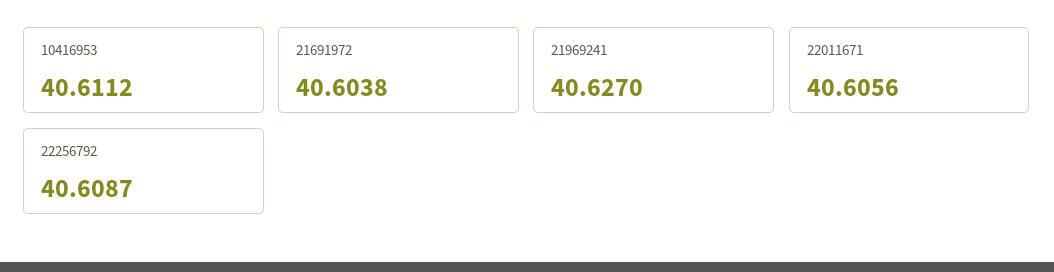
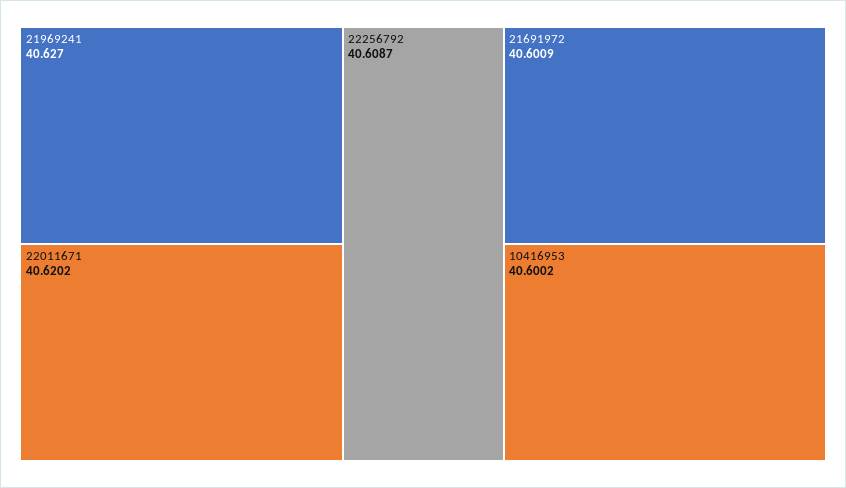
10416953: 40.6112 -> 40.6002
21691972: 40.6038 -> 40.6009
22011671: 40.6056 -> 40.6202

